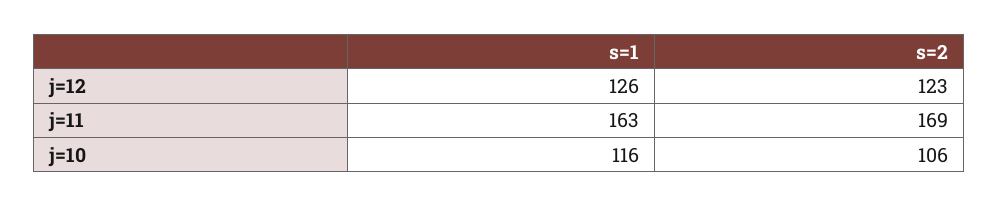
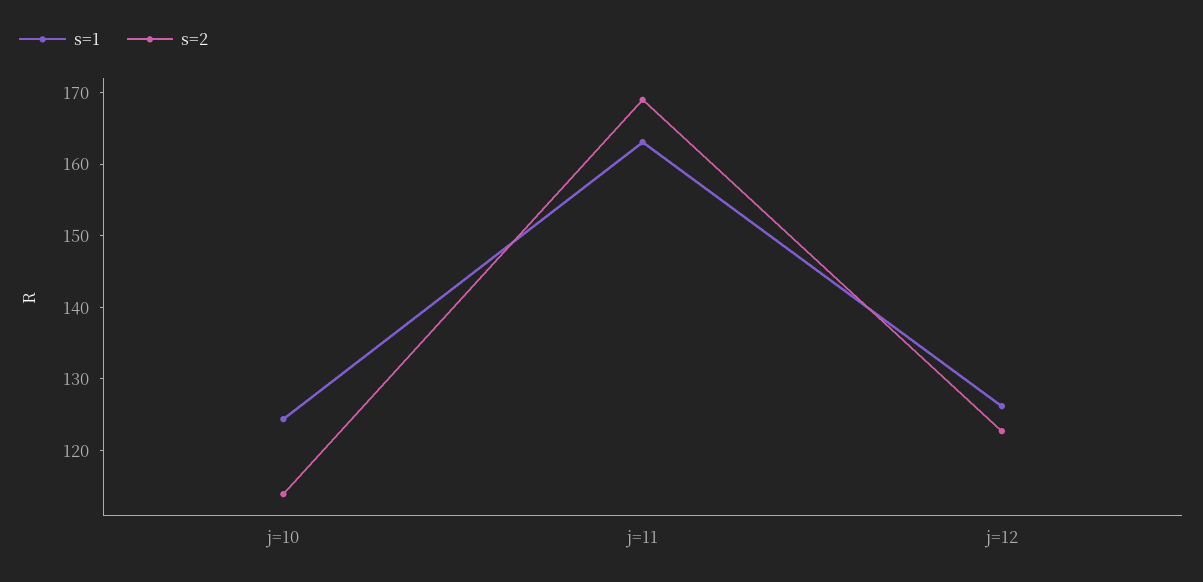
s=1, j=10: 116 -> 124
s=2, j=10: 106 -> 114

